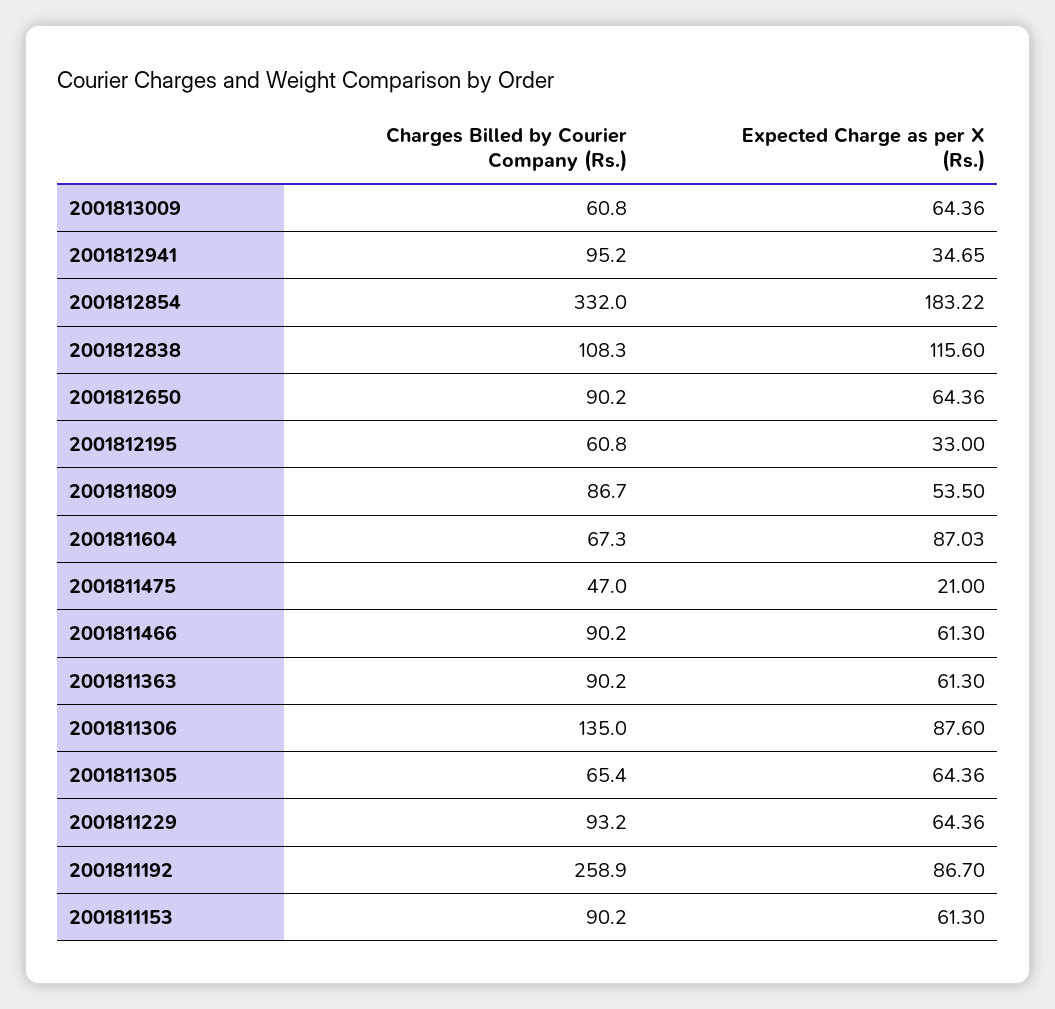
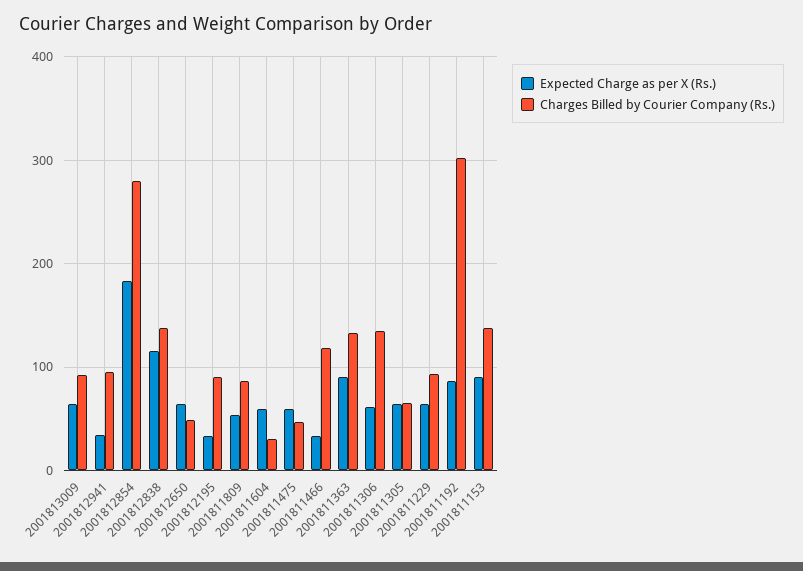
Charges Billed by Courier Company (Rs.), 2001813009: 60.8 -> 90
Charges Billed by Courier Company (Rs.), 2001812854: 332 -> 280
Charges Billed by Courier Company (Rs.), 2001812838: 108.3 -> 140
Charges Billed by Courier Company (Rs.), 2001812650: 90.2 -> 50
Charges Billed by Courier Company (Rs.), 2001812195: 60.8 -> 90
Charges Billed by Courier Company (Rs.), 2001811604: 67.3 -> 30
Expected Charge as per X (Rs.), 2001811604: 87.03 -> 60
Expected Charge as per X (Rs.), 2001811475: 21 -> 60
Charges Billed by Courier Company (Rs.), 2001811466: 90.2 -> 120
Expected Charge as per X (Rs.), 2001811466: 61.3 -> 30
Charges Billed by Courier Company (Rs.), 2001811363: 90.2 -> 130
Expected Charge as per X (Rs.), 2001811363: 61.3 -> 90
Expected Charge as per X (Rs.), 2001811306: 87.6 -> 60
Charges Billed by Courier Company (Rs.), 2001811192: 258.9 -> 300
Charges Billed by Courier Company (Rs.), 2001811153: 90.2 -> 140
Expected Charge as per X (Rs.), 2001811153: 61.3 -> 90

